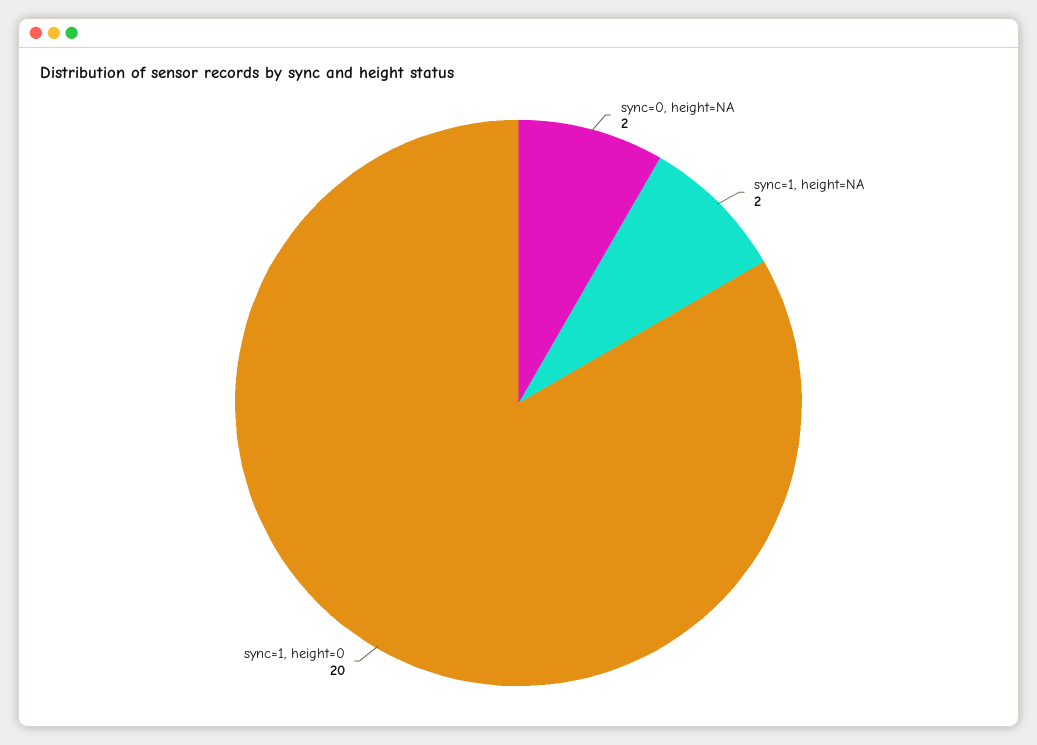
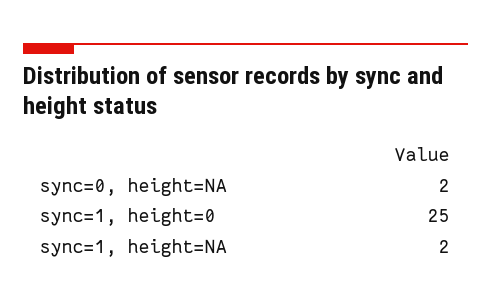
sync=1, height=0: 20 -> 25

